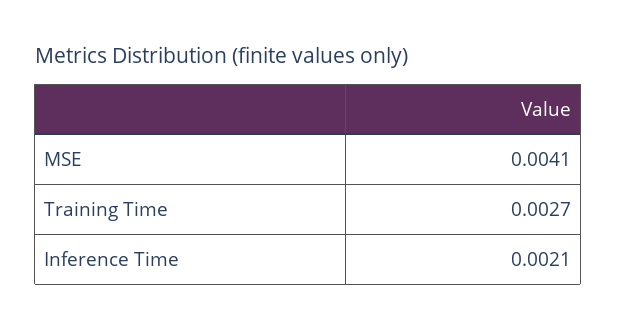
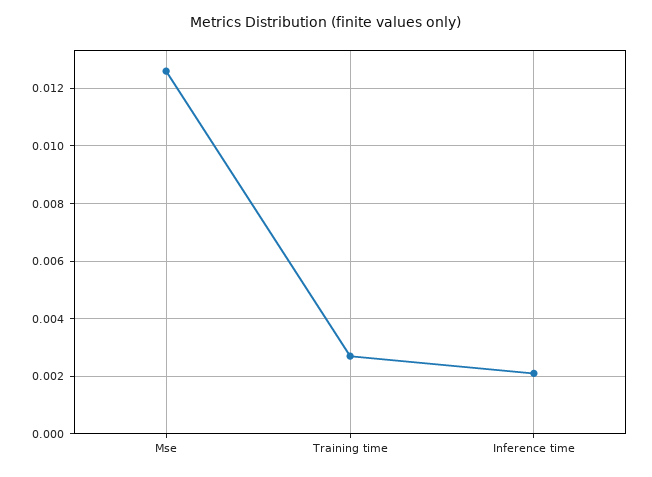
MSE: 0.0041 -> 0.0125

